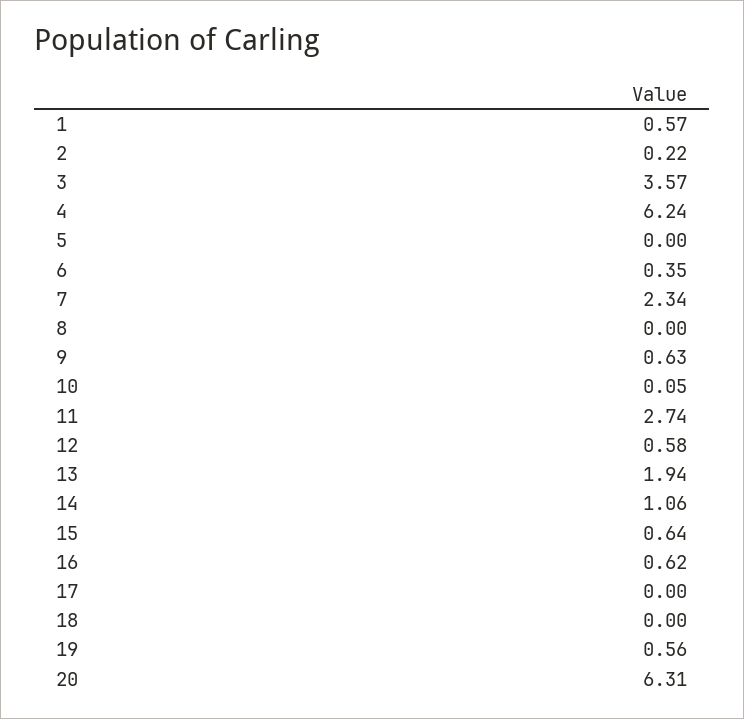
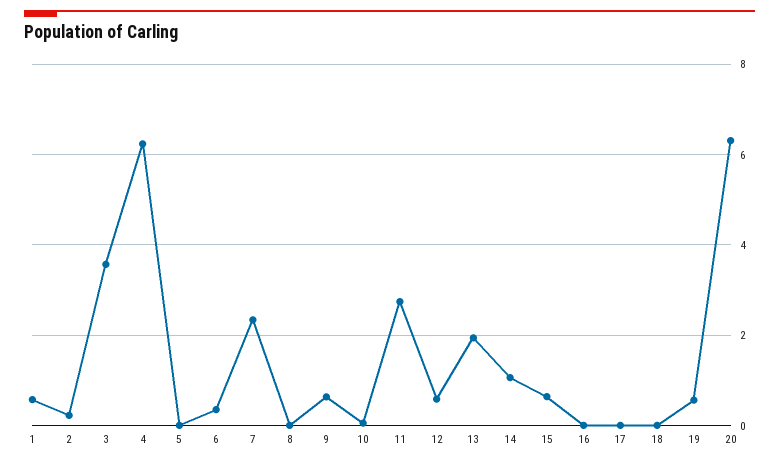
16: 0.62 -> 0

